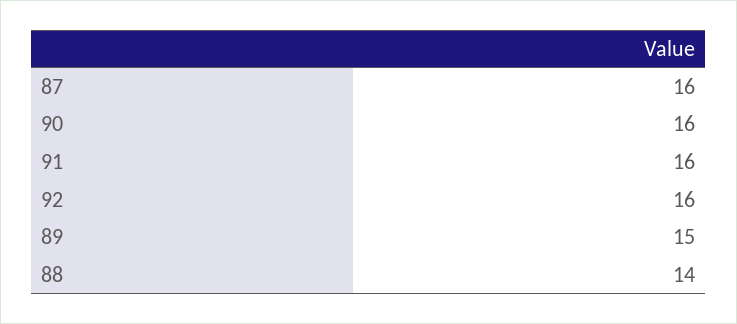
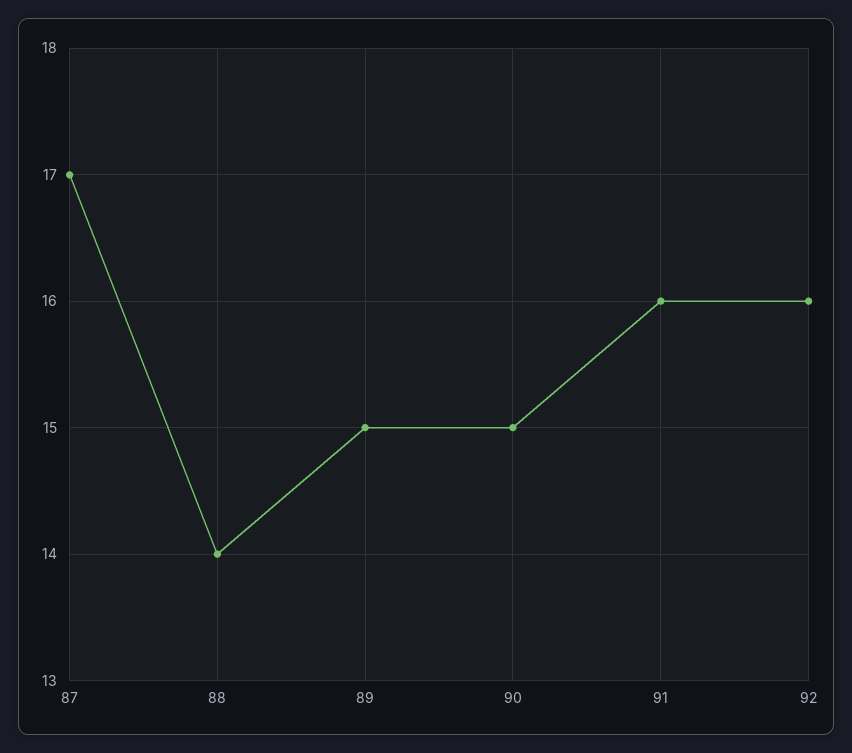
87: 16 -> 17
90: 16 -> 15

